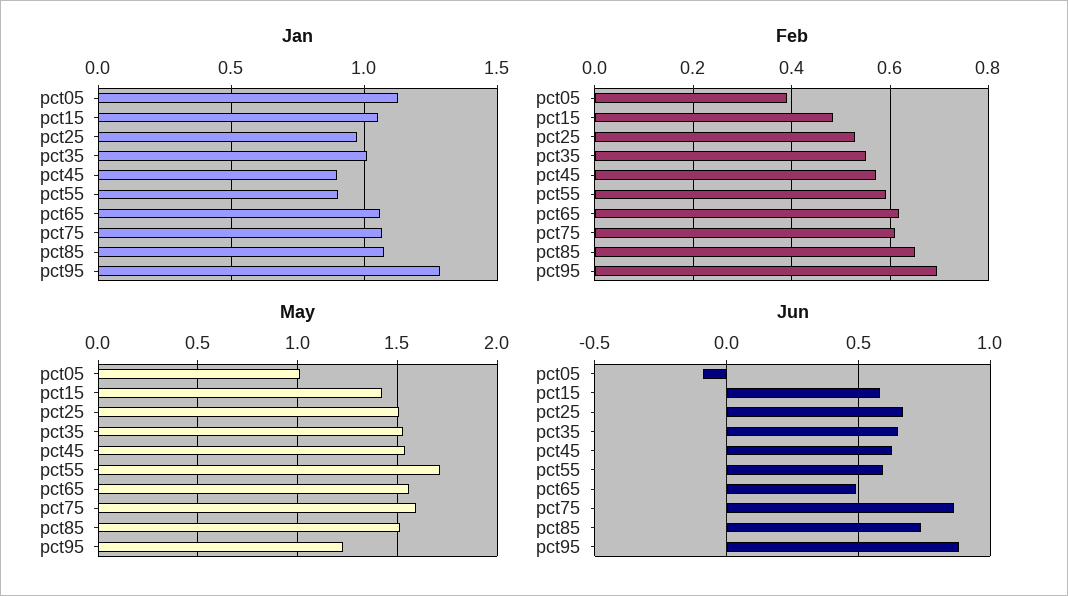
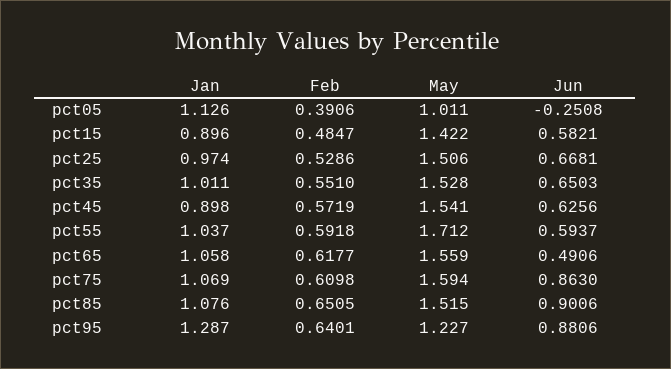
Jan, pct15: 1.05 -> 0.896
Jan, pct55: 0.9 -> 1.037
Feb, pct95: 0.7 -> 0.6401
Jun, pct05: -0.1 -> -0.2508
Jun, pct85: 0.75 -> 0.9006

